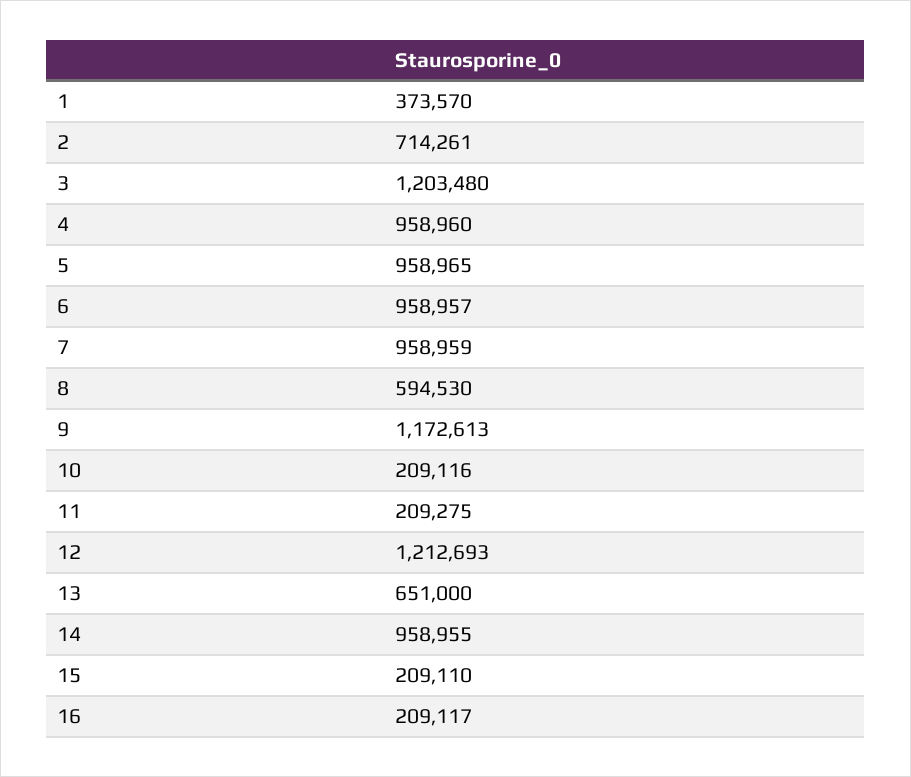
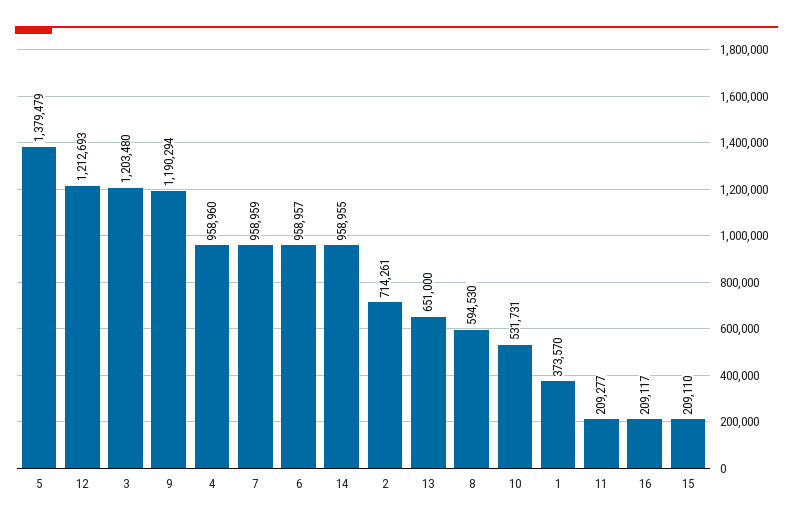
5: 958965 -> 1379479
9: 1172613 -> 1190294
10: 209116 -> 531731
11: 209275 -> 209277

